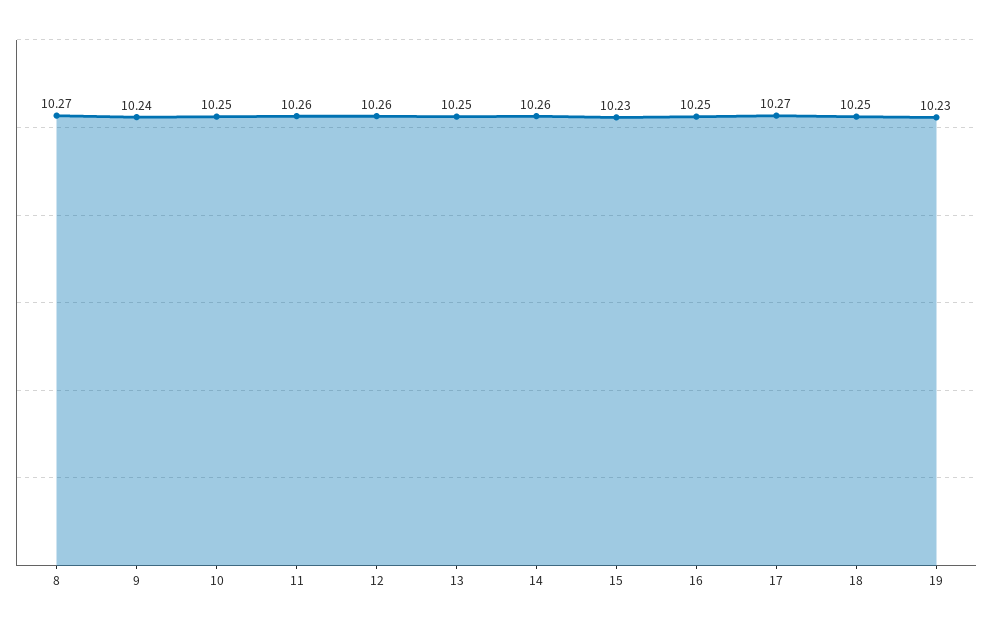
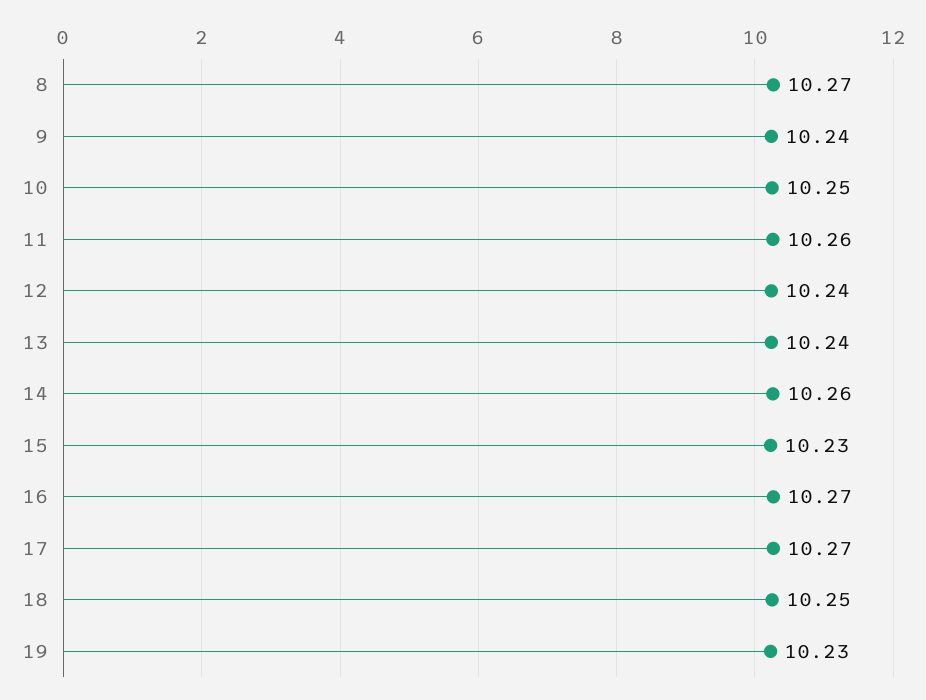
12: 10.26 -> 10.24
13: 10.25 -> 10.24
16: 10.25 -> 10.27

